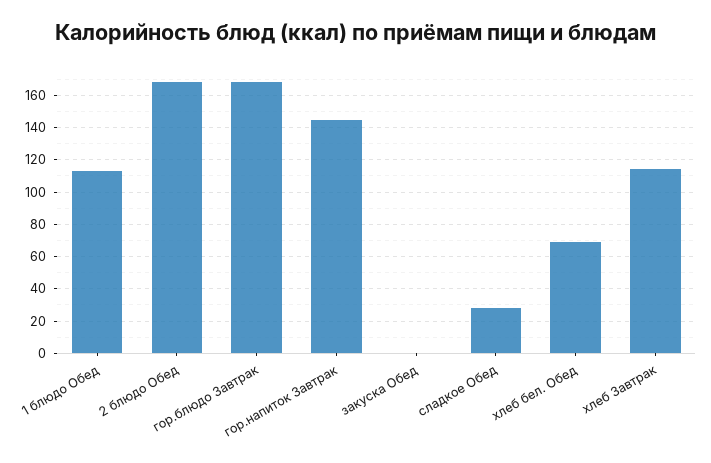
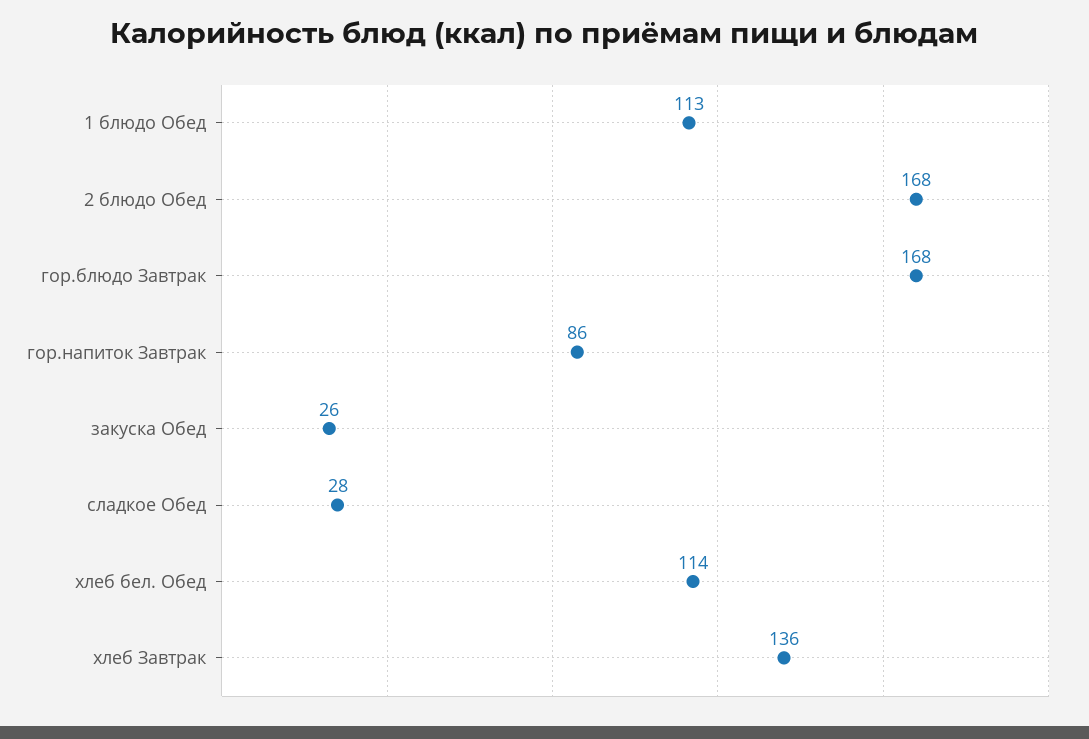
гор.напиток Завтрак: 145 -> 86
закуска Обед: 0 -> 26
хлеб бел. Обед: 70 -> 114
хлеб Завтрак: 115 -> 136

